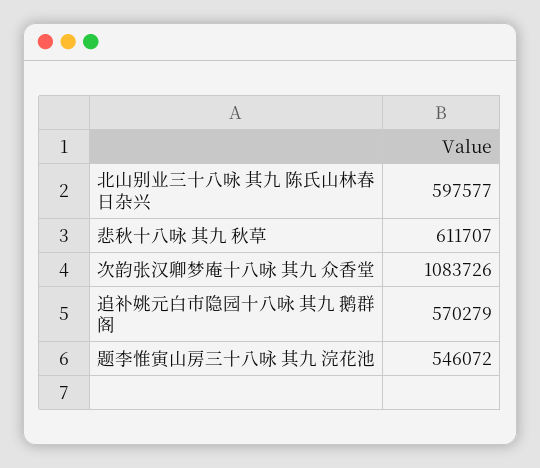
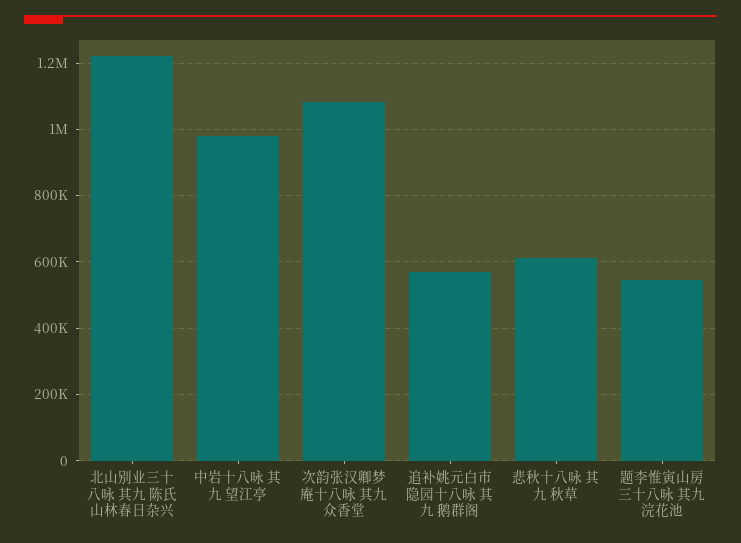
北山别业三十八咏 其九 陈氏山林春日杂兴: 597577 -> 1220000
中岩十八咏 其九 望江亭: none -> 980000

